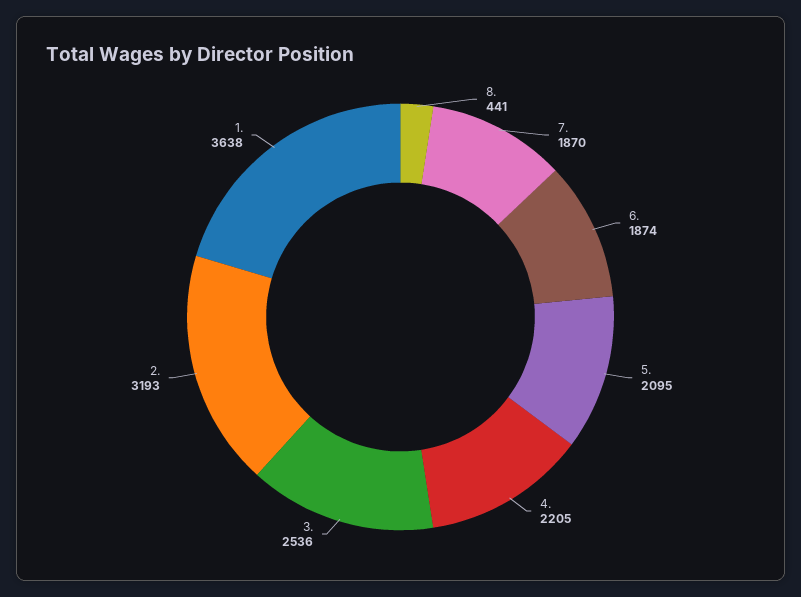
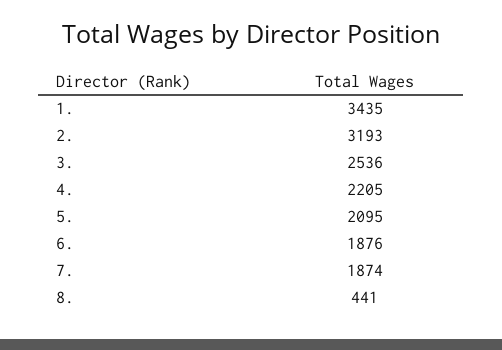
7.: 1870 -> 1874
6.: 1874 -> 1876
1.: 3638 -> 3435

